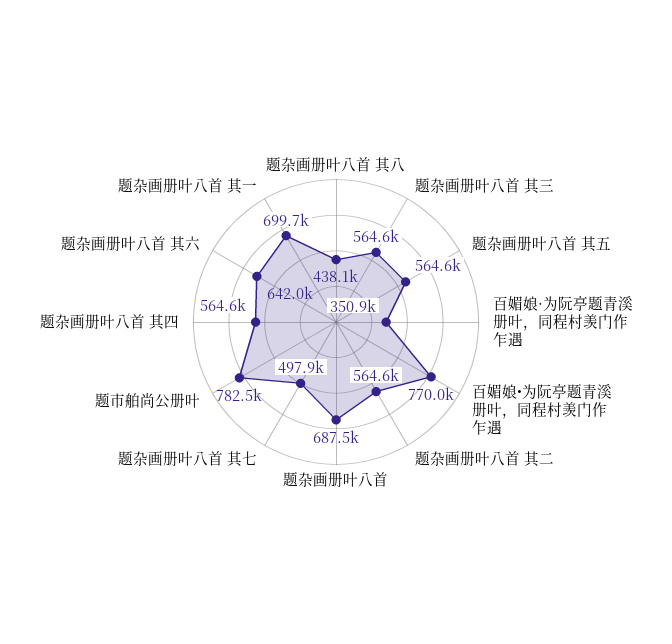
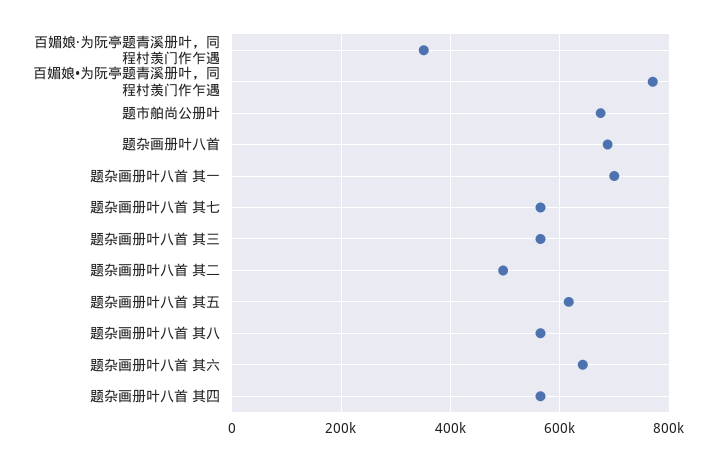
题杂画册叶八首 其八: 438100 -> 560000
题杂画册叶八首 其五: 564600 -> 620000
题杂画册叶八首 其二: 564600 -> 500000
题杂画册叶八首 其七: 497900 -> 560000
题市舶尚公册叶: 782500 -> 680000

